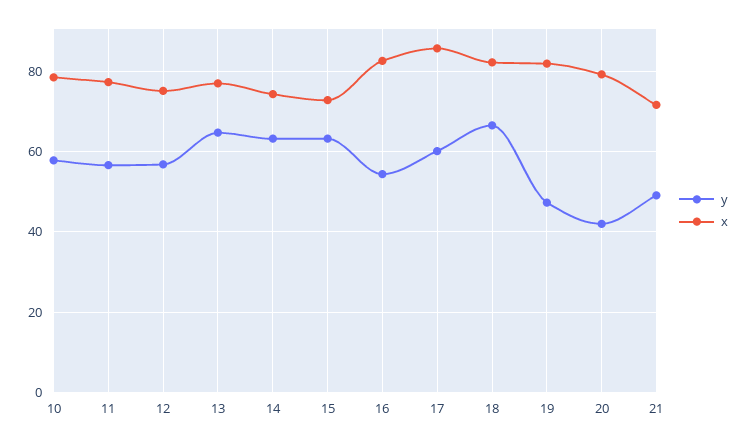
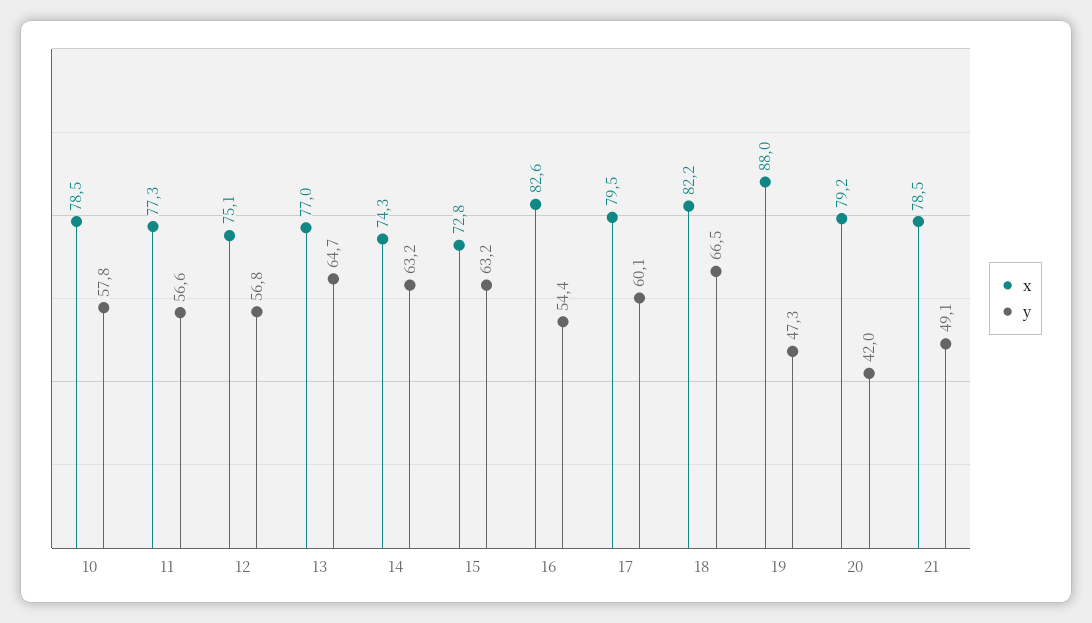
x, 17: 86 -> 79.5
x, 19: 82 -> 88
x, 21: 72 -> 78.5

